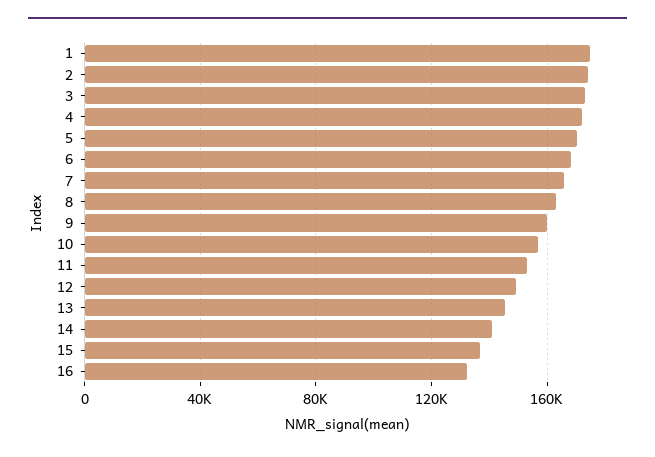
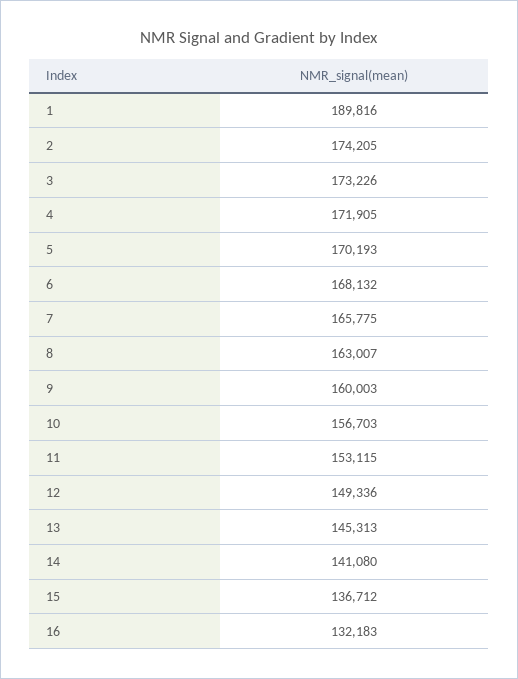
1: 175000 -> 189816

